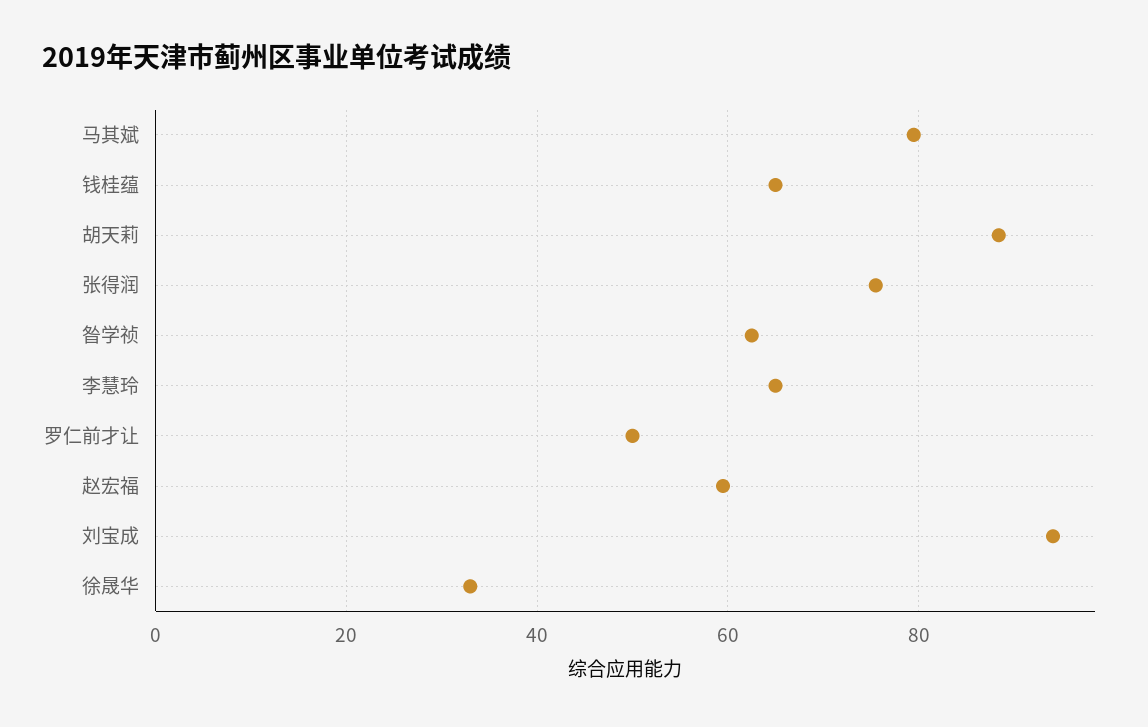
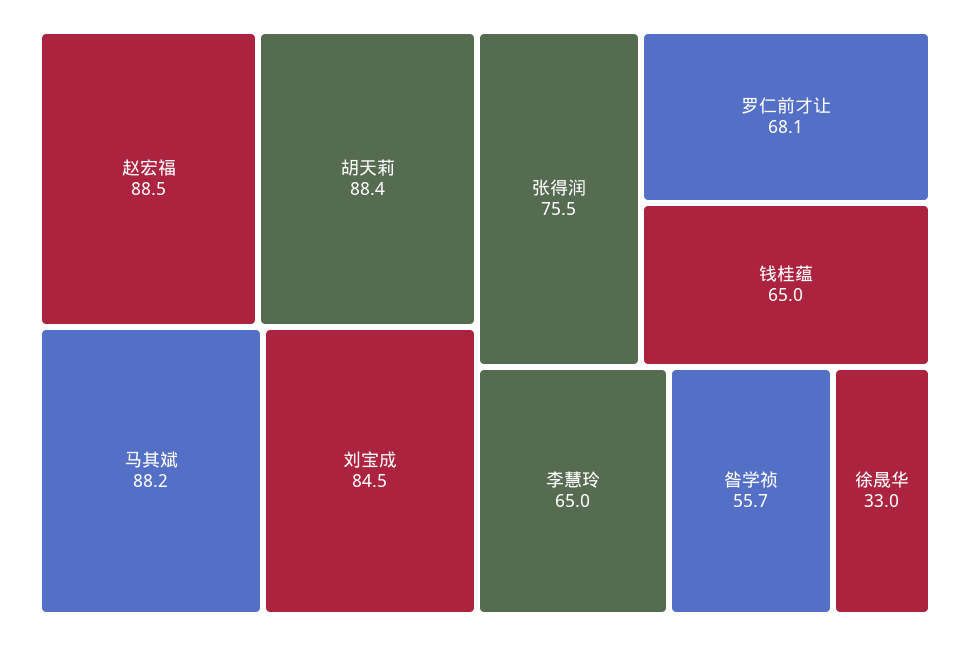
马其斌: 80 -> 88.2
昝学祯: 62 -> 55.7
罗仁前才让: 50 -> 68.1
赵宏福: 60 -> 88.5
刘宝成: 94 -> 84.5

